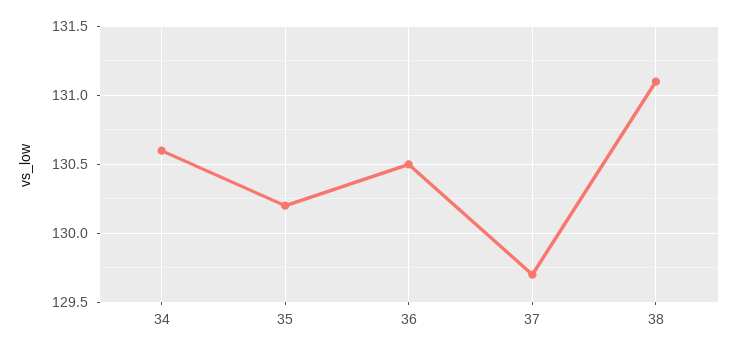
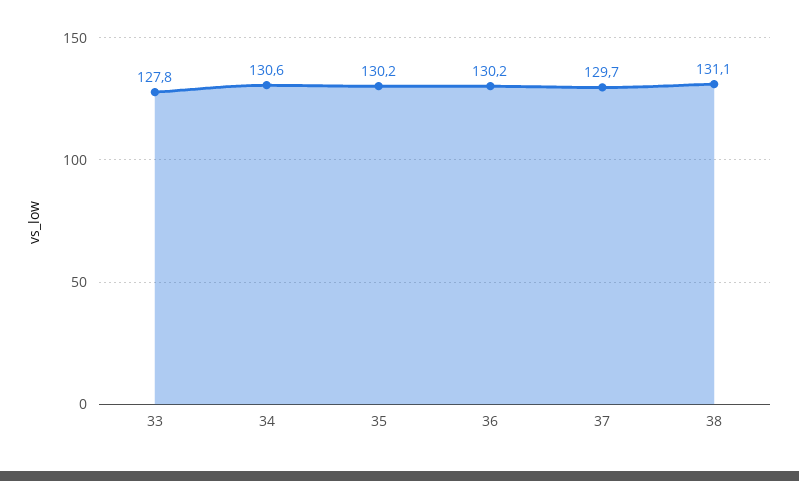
36: 130.5 -> 130.2
33: none -> 127.8

